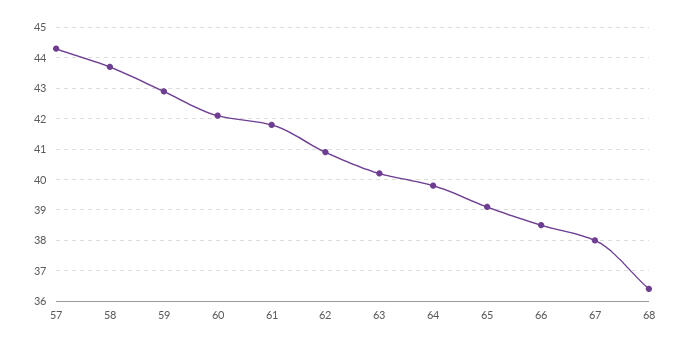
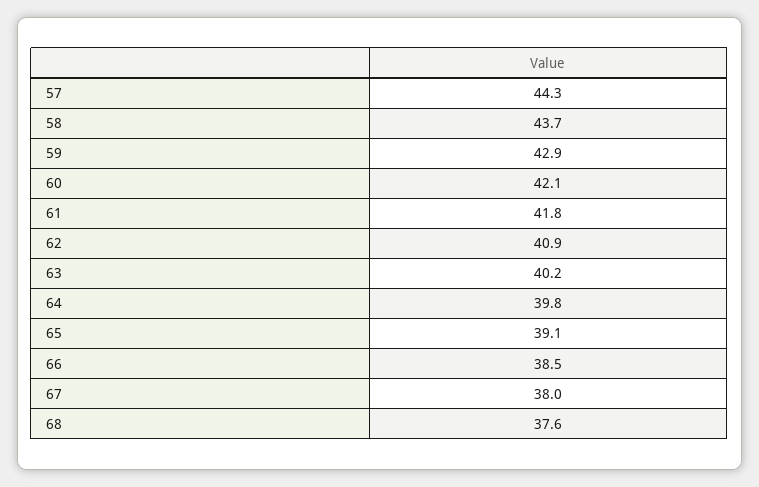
68: 36.5 -> 37.6

